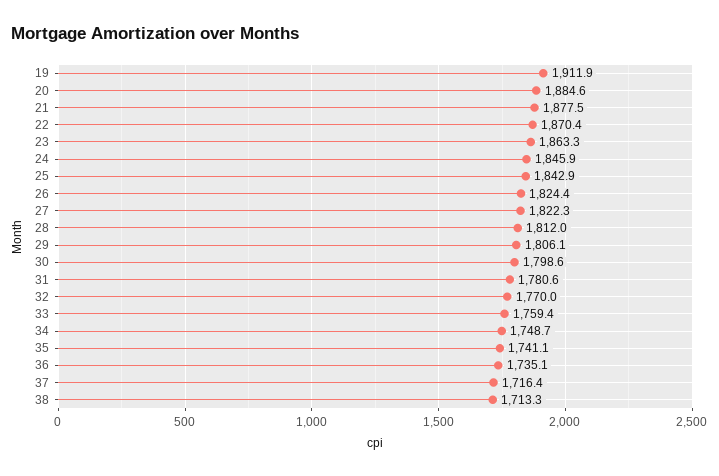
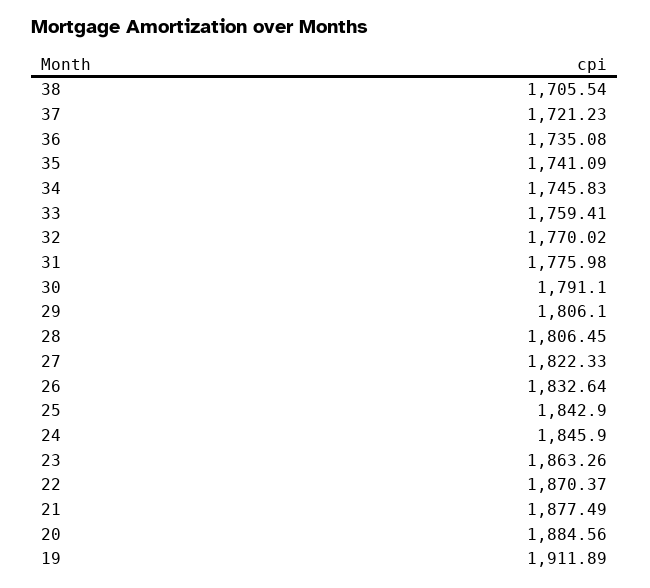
26: 1824.4 -> 1832.64
28: 1812 -> 1806.45
30: 1798.6 -> 1791.1
31: 1780.6 -> 1775.98
34: 1748.7 -> 1745.83
37: 1716.4 -> 1721.23
38: 1713.3 -> 1705.54

